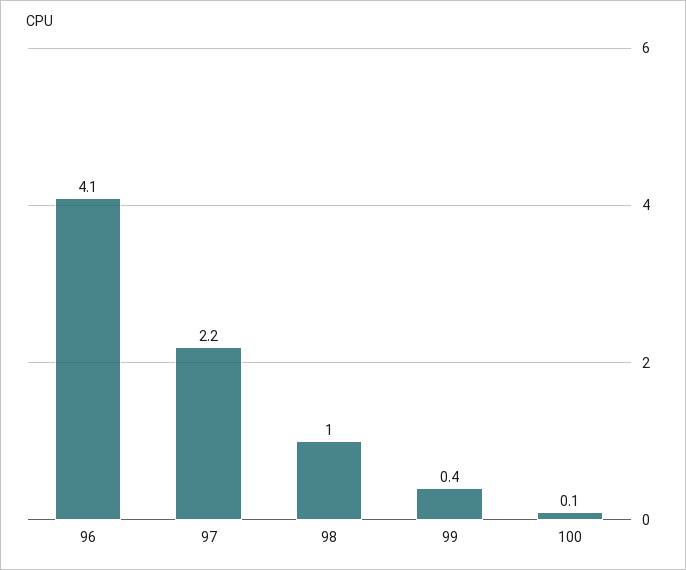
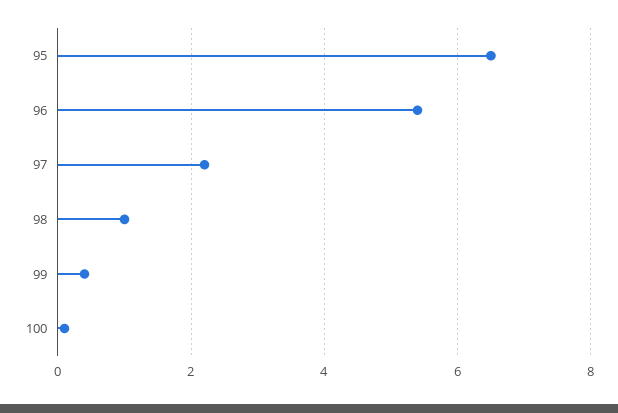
96: 4.1 -> 5.5
95: none -> 6.5

